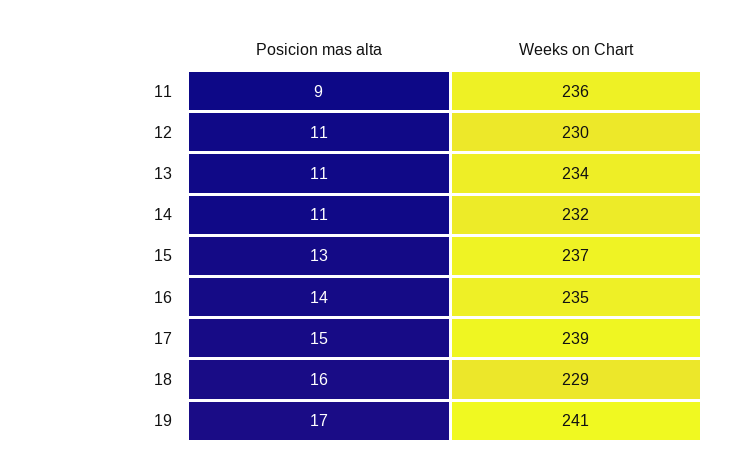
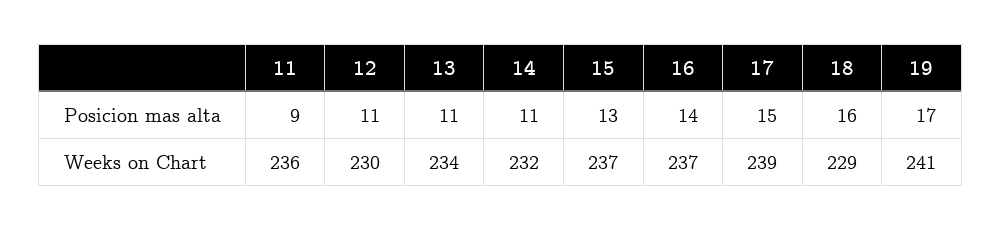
Weeks on Chart, 16: 235 -> 237

